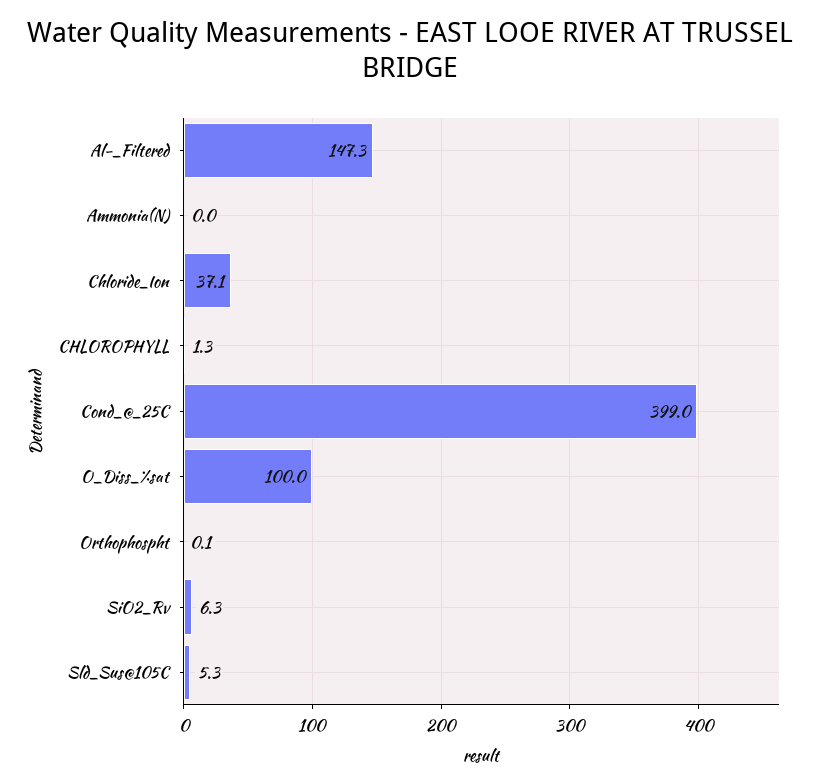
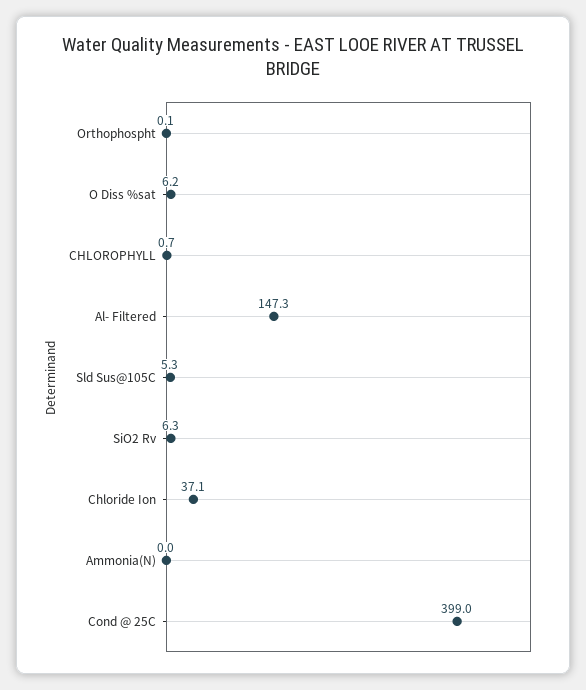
CHLOROPHYLL: 1.3 -> 0.7
O_Diss_%sat: 100 -> 6.2

